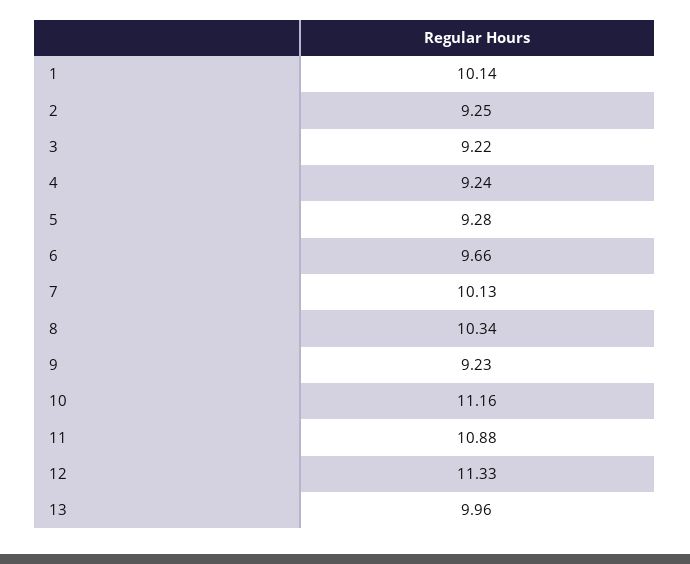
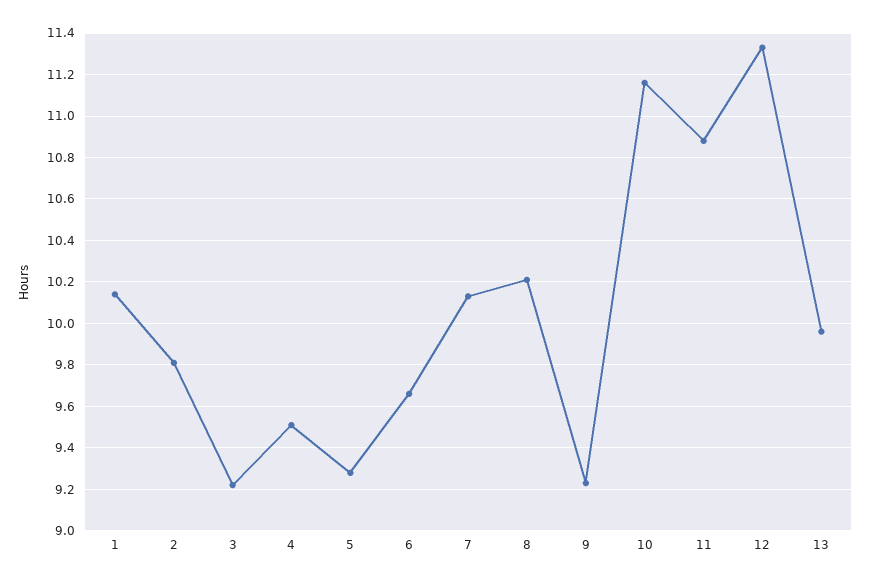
2: 9.25 -> 9.8
4: 9.24 -> 9.5
8: 10.34 -> 10.2

